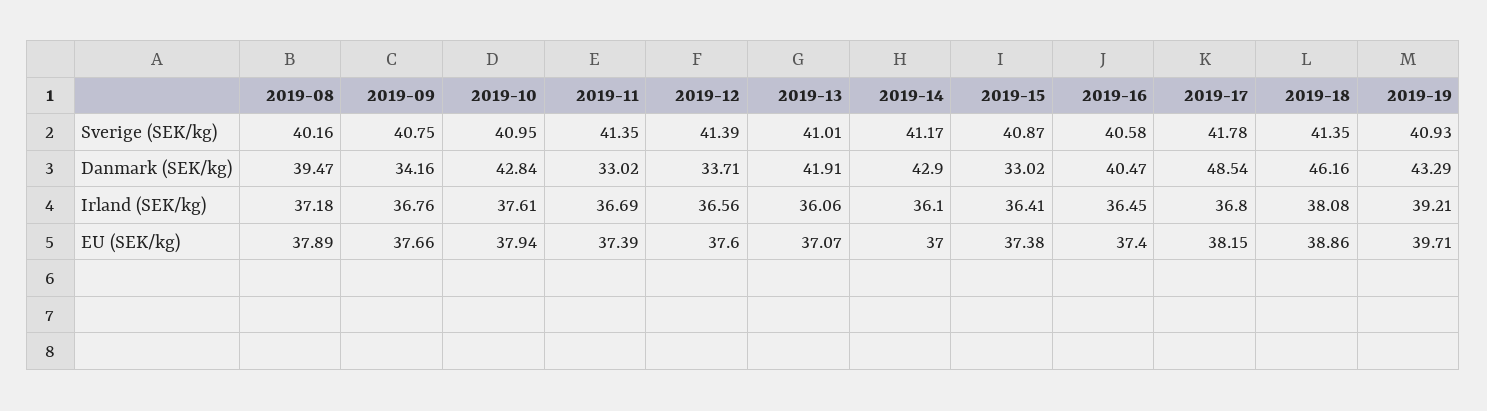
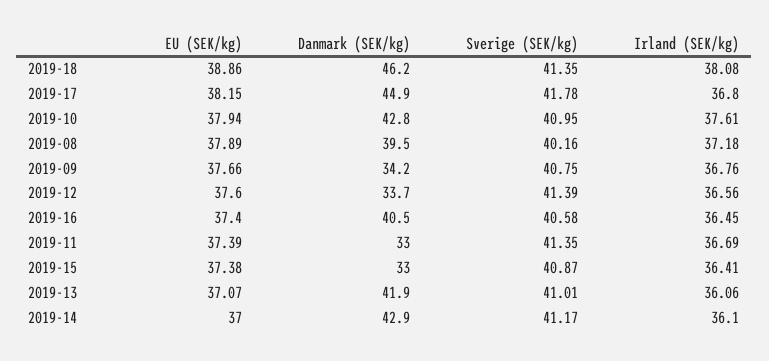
2019-19, Sverige (SEK/kg): 40.93 -> none
2019-17, Danmark (SEK/kg): 48.54 -> 44.9
2019-19, Danmark (SEK/kg): 43.29 -> none
2019-19, Irland (SEK/kg): 39.21 -> none
2019-19, EU (SEK/kg): 39.71 -> none

